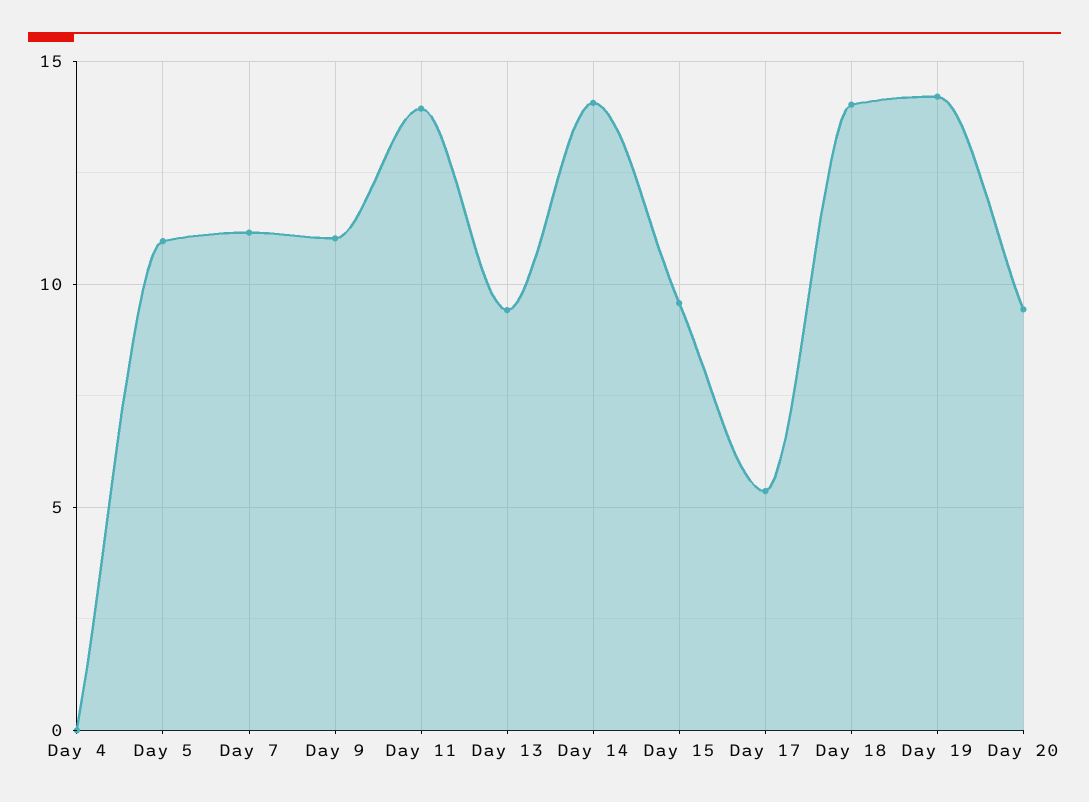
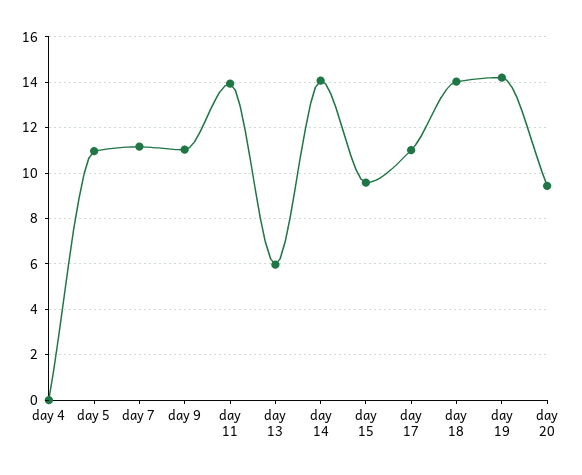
Day 13: 9.5 -> 6
Day 17: 5.5 -> 11

